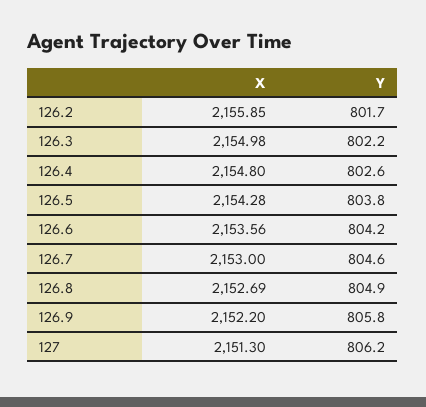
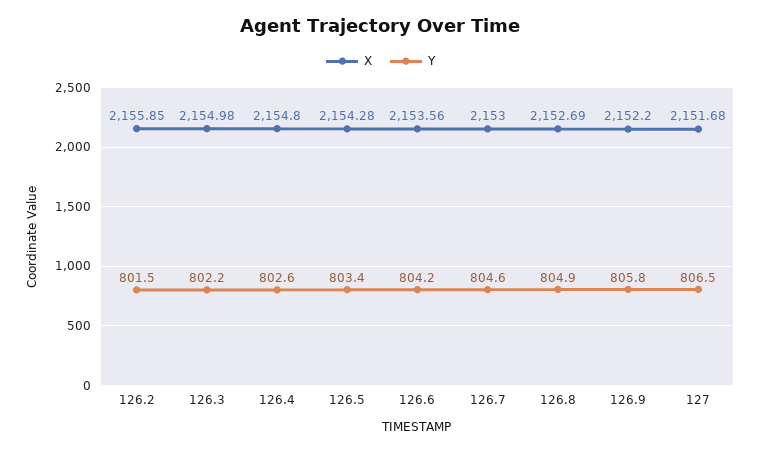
Y, 126.2: 801.7 -> 801.5
Y, 126.5: 803.8 -> 803.4
X, 127: 2151.3 -> 2151.68
Y, 127: 806.2 -> 806.5

